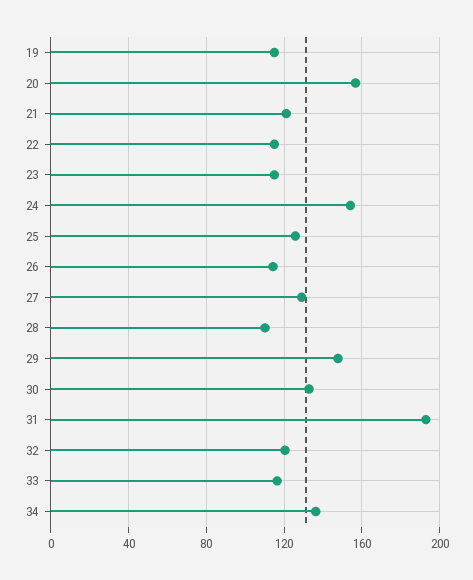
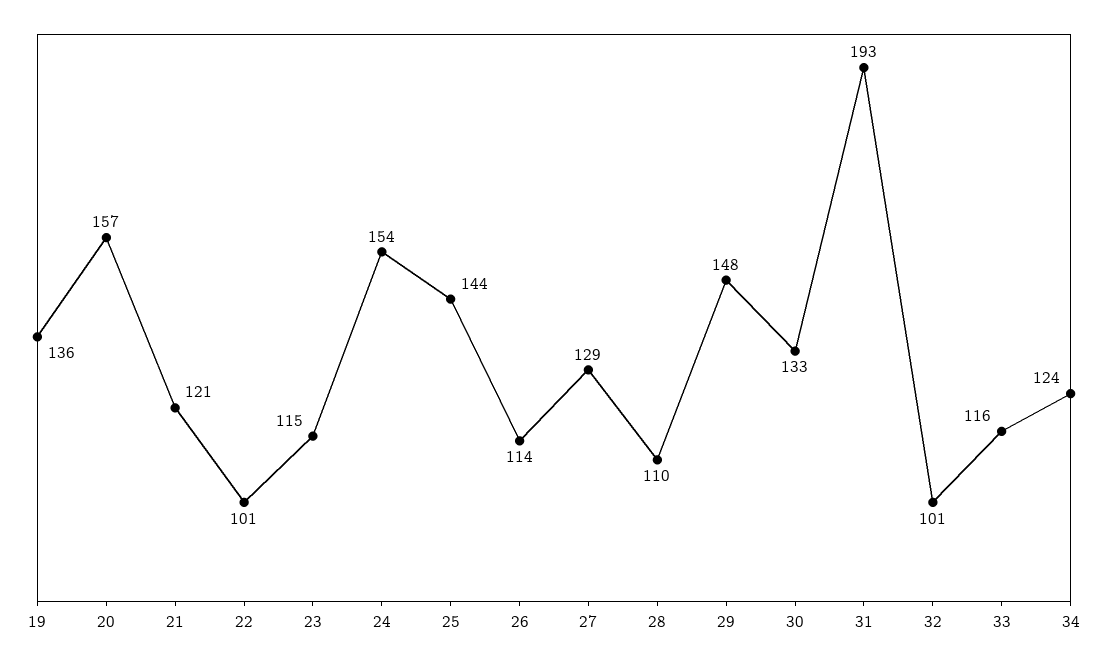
19: 115 -> 136
22: 115 -> 101
25: 125 -> 144
32: 120 -> 101
34: 135 -> 124

